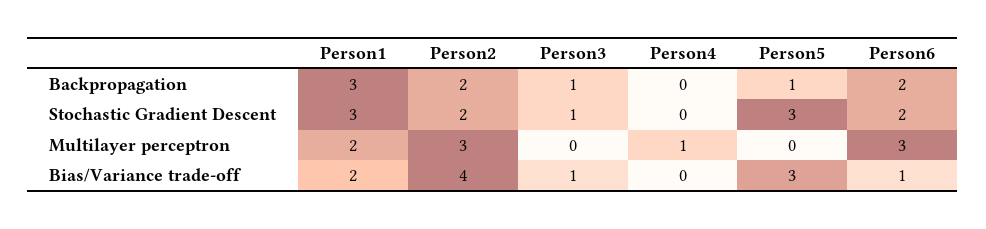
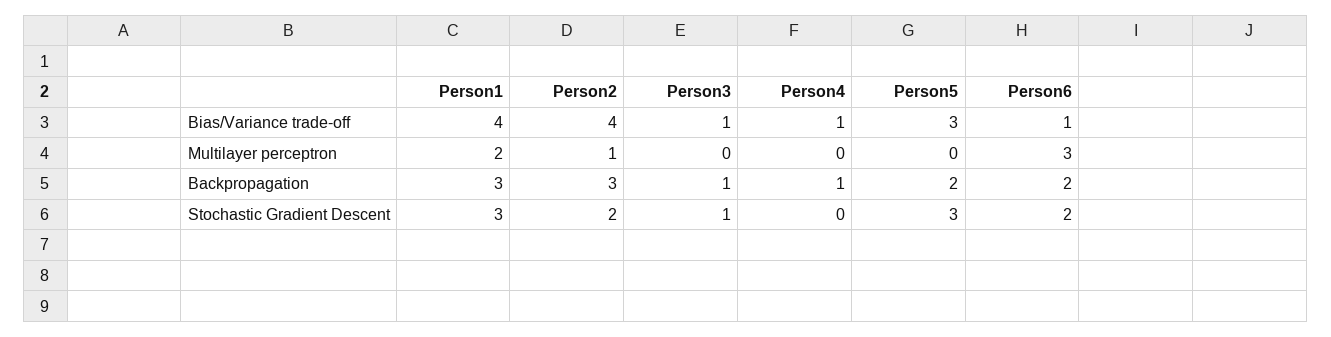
Person2, Backpropagation: 2 -> 3
Person4, Backpropagation: 0 -> 1
Person5, Backpropagation: 1 -> 2
Person2, Multilayer perceptron: 3 -> 1
Person4, Multilayer perceptron: 1 -> 0
Person1, Bias/Variance trade-off: 2 -> 4
Person4, Bias/Variance trade-off: 0 -> 1

